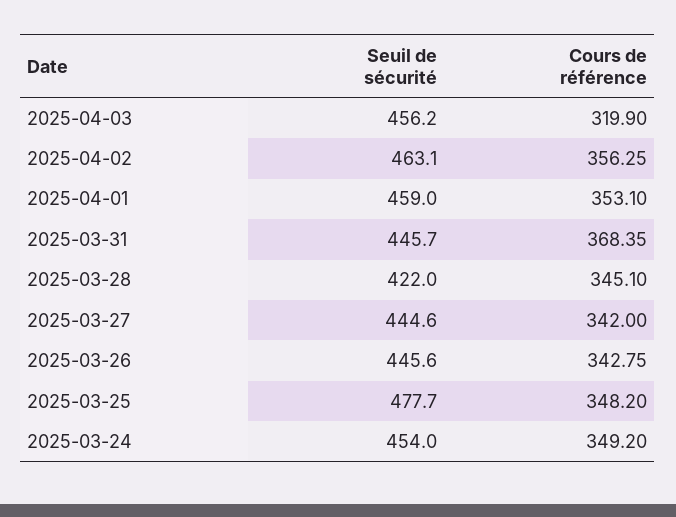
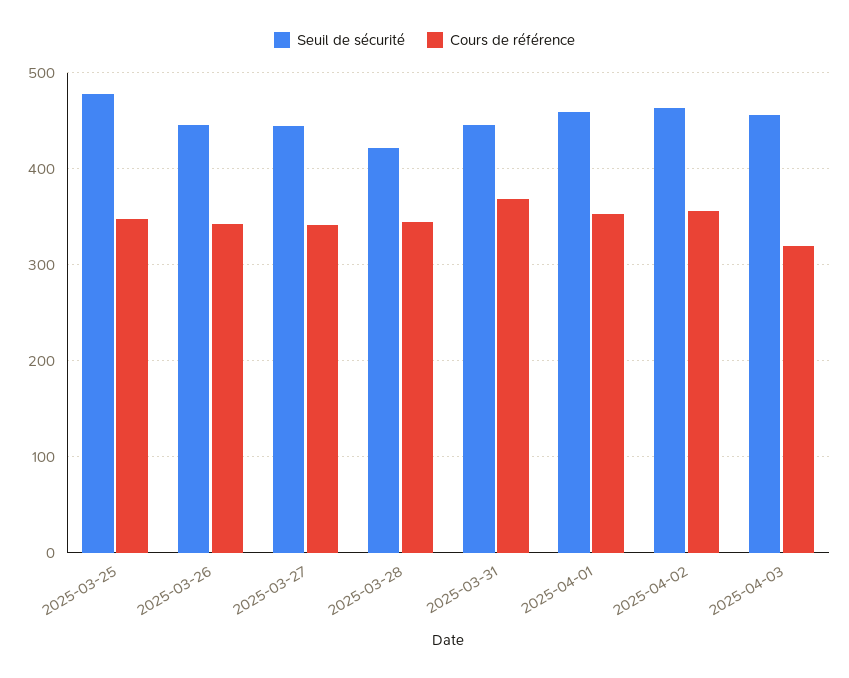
Seuil de sécurité, 2025-03-24: 454 -> none
Cours de référence, 2025-03-24: 349.2 -> none

